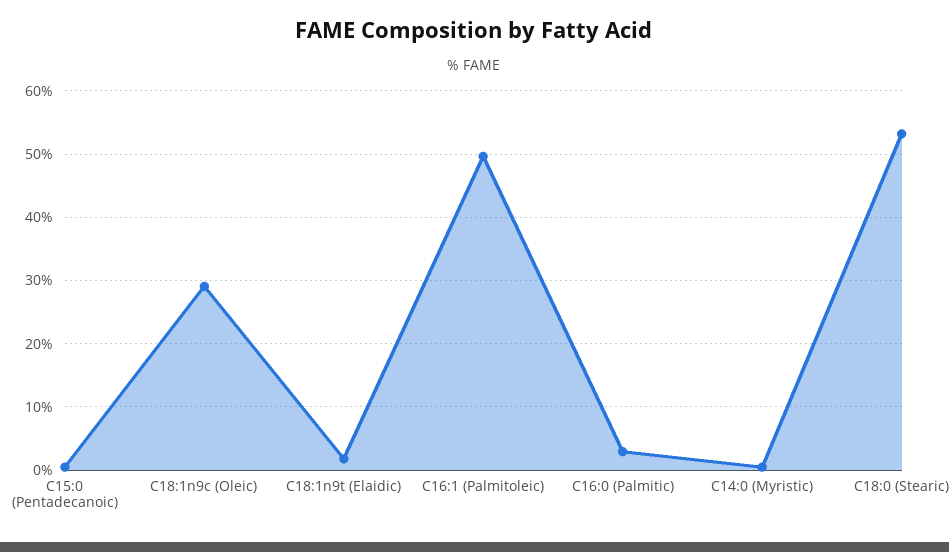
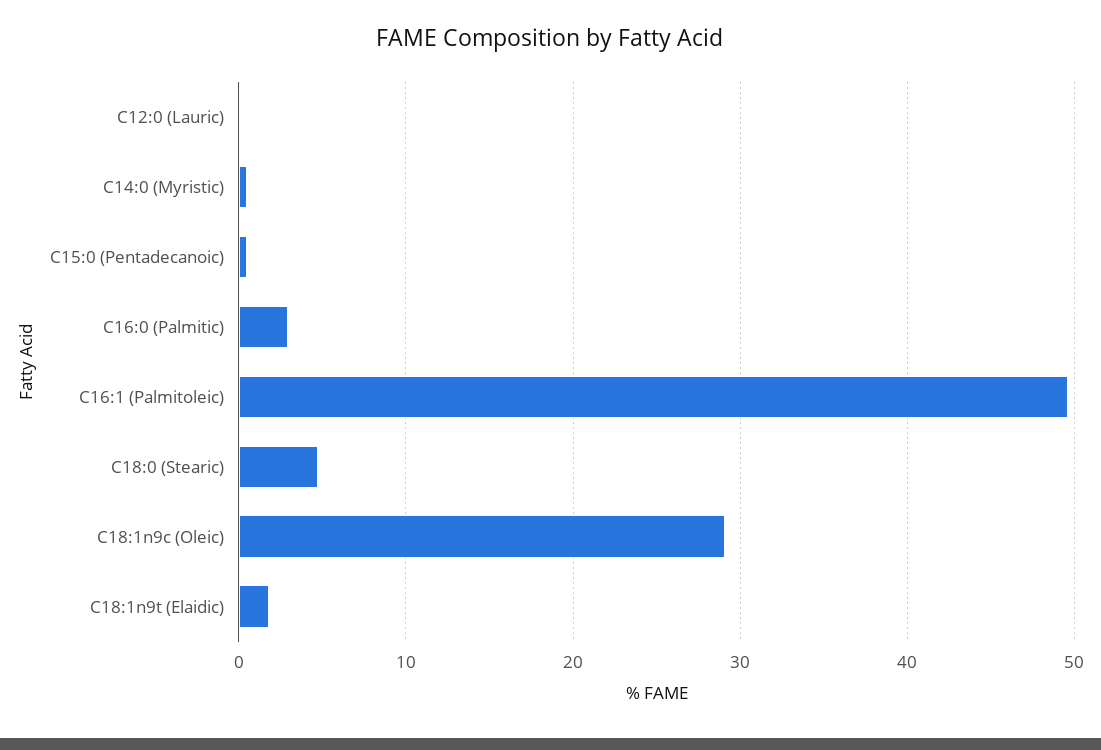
C18:0 (Stearic): 53 -> 5
C12:0 (Lauric): none -> 0

